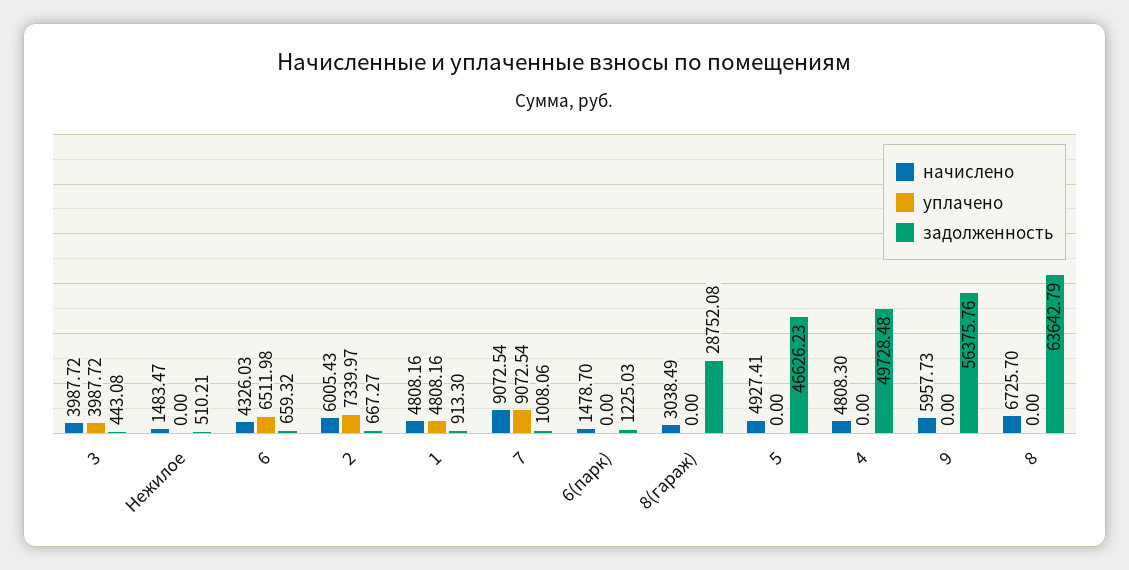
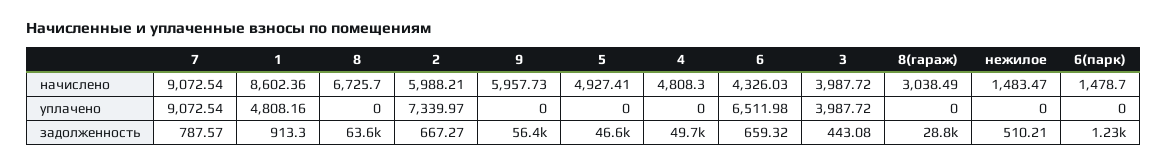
начислено, 2: 6005.43 -> 5988.21
начислено, 1: 4808.16 -> 8602.36
задолженность, 7: 1008.06 -> 787.57

